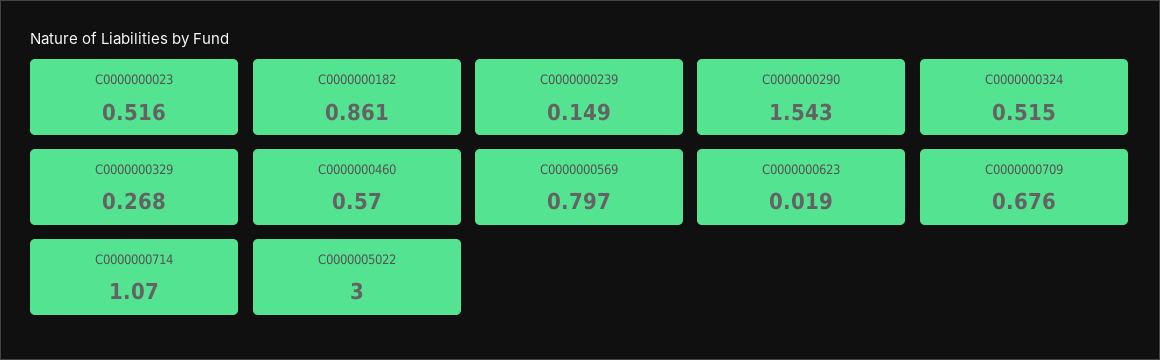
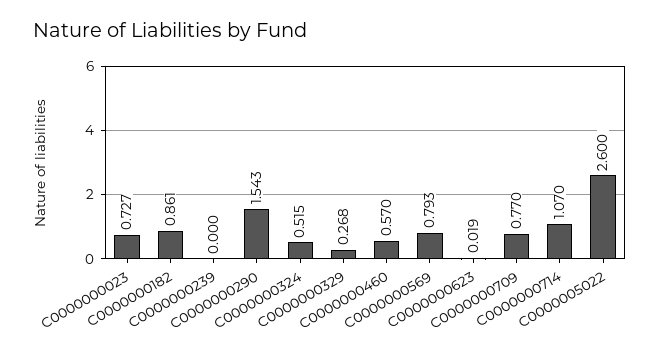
C0000000023: 0.516 -> 0.727
C0000000239: 0.149 -> 0
C0000000569: 0.797 -> 0.793
C0000000709: 0.676 -> 0.77
C0000005022: 3 -> 2.6

